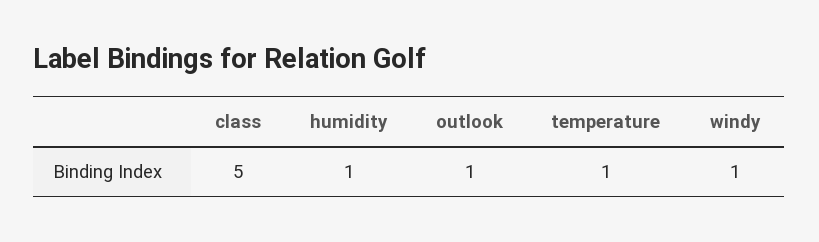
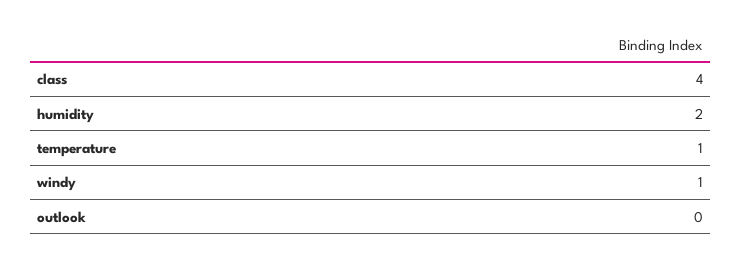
class: 5 -> 4
humidity: 1 -> 2
outlook: 1 -> 0

